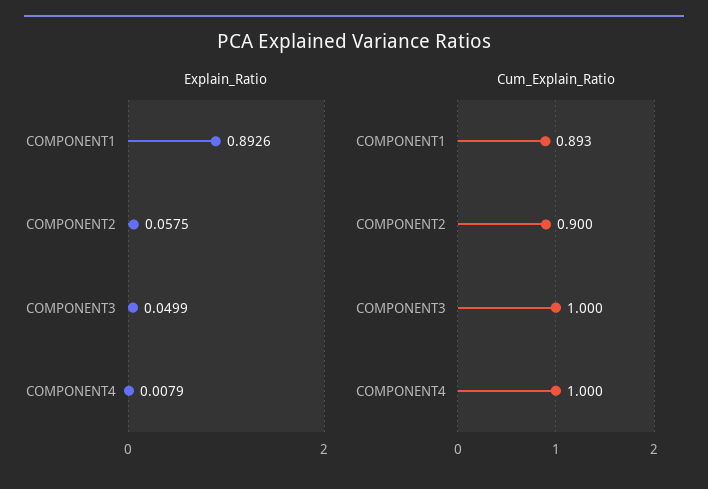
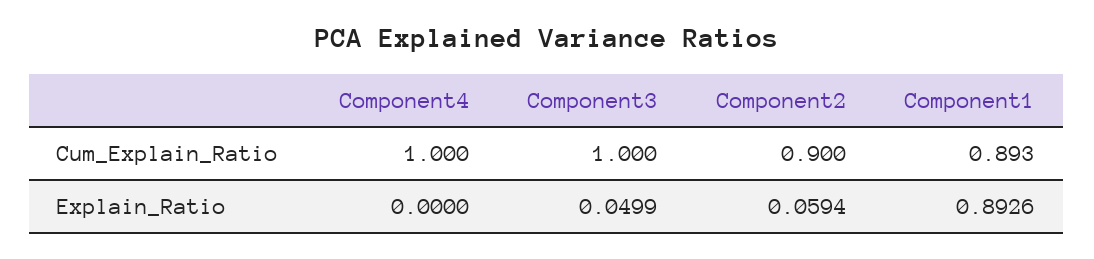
Explain_Ratio, COMPONENT2: 0.0575 -> 0.0594
Explain_Ratio, COMPONENT4: 0.0079 -> 0

